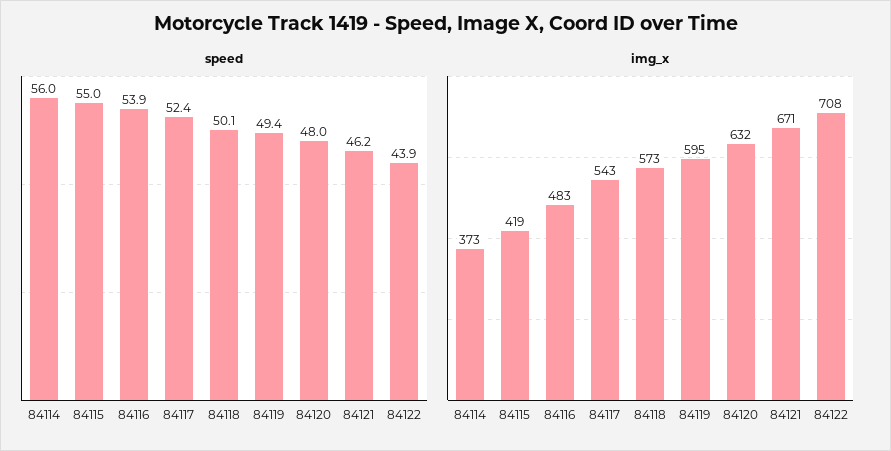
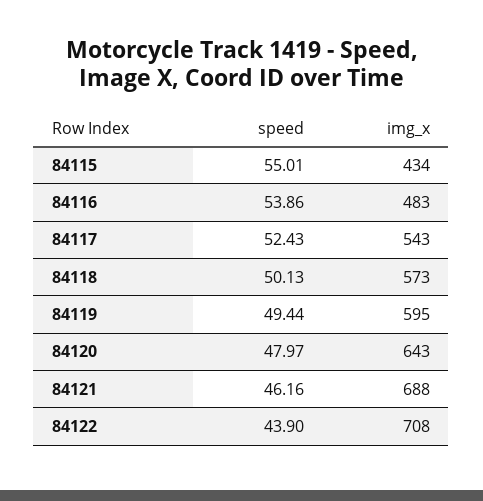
speed, 84114: 56 -> none
img_x, 84114: 373 -> none
img_x, 84115: 419 -> 434
img_x, 84120: 632 -> 643
img_x, 84121: 671 -> 688

